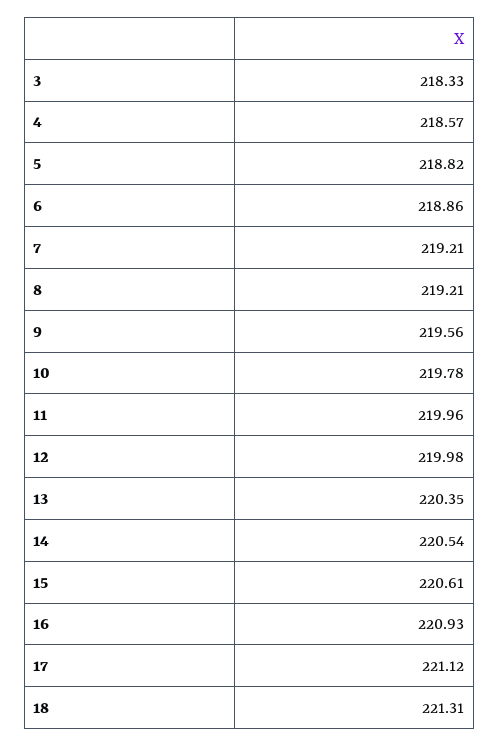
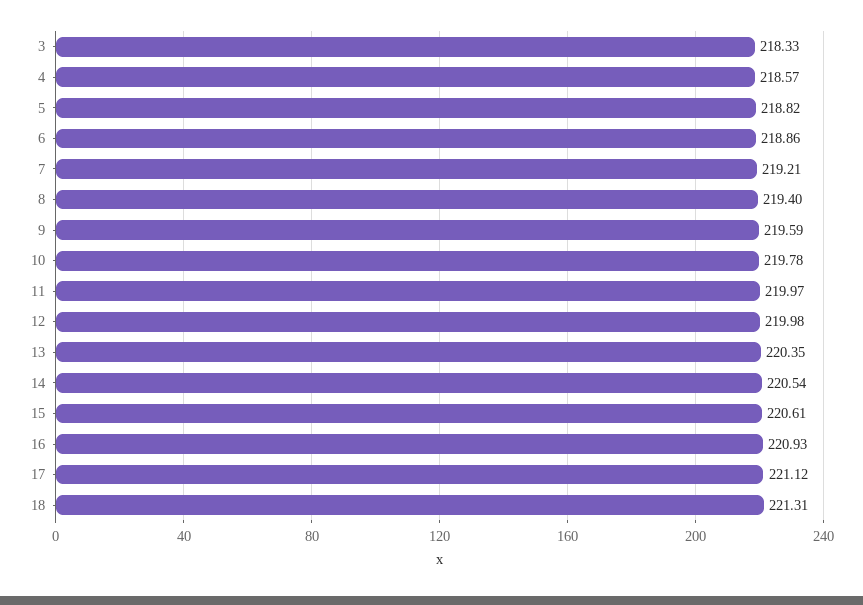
8: 219.21 -> 219.4
9: 219.56 -> 219.59
11: 219.96 -> 219.97

